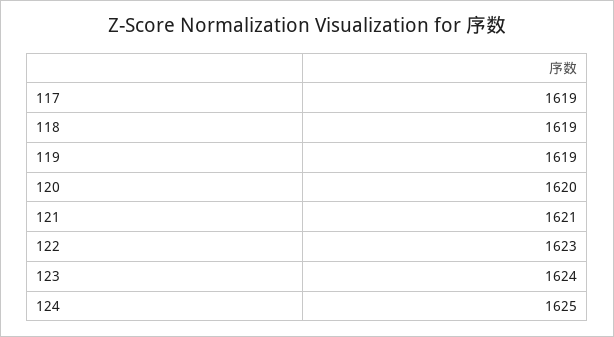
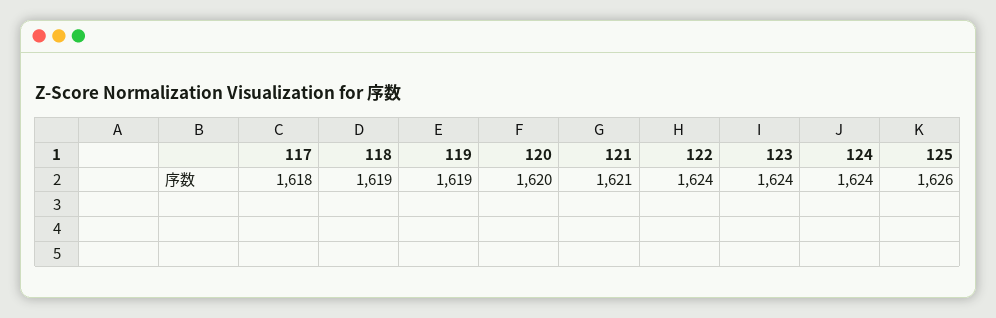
117: 1619 -> 1618
122: 1623 -> 1624
124: 1625 -> 1624
125: none -> 1626

